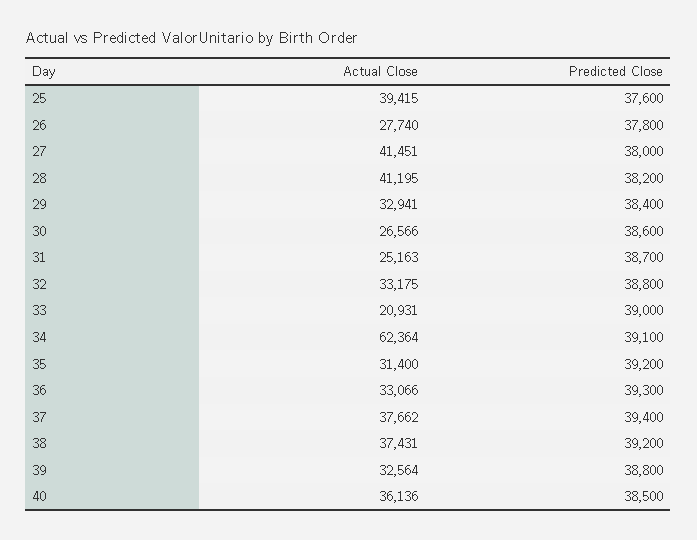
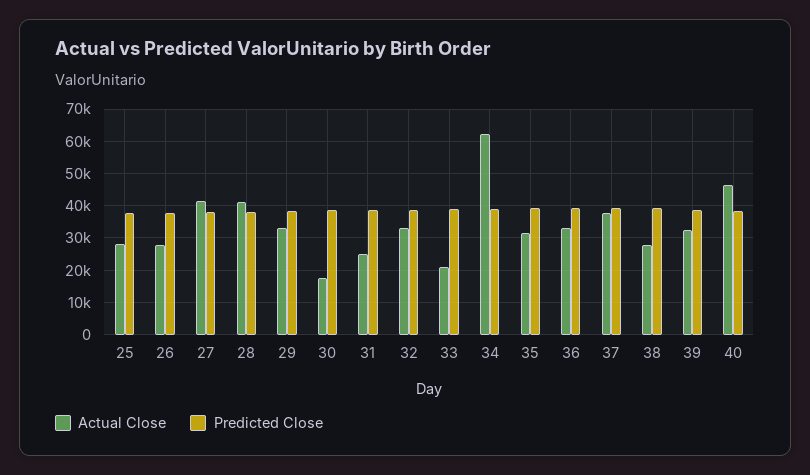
Actual Close, 25: 39415 -> 28000
Actual Close, 30: 26566 -> 18000
Actual Close, 38: 37431 -> 28000
Actual Close, 40: 36136 -> 46000

